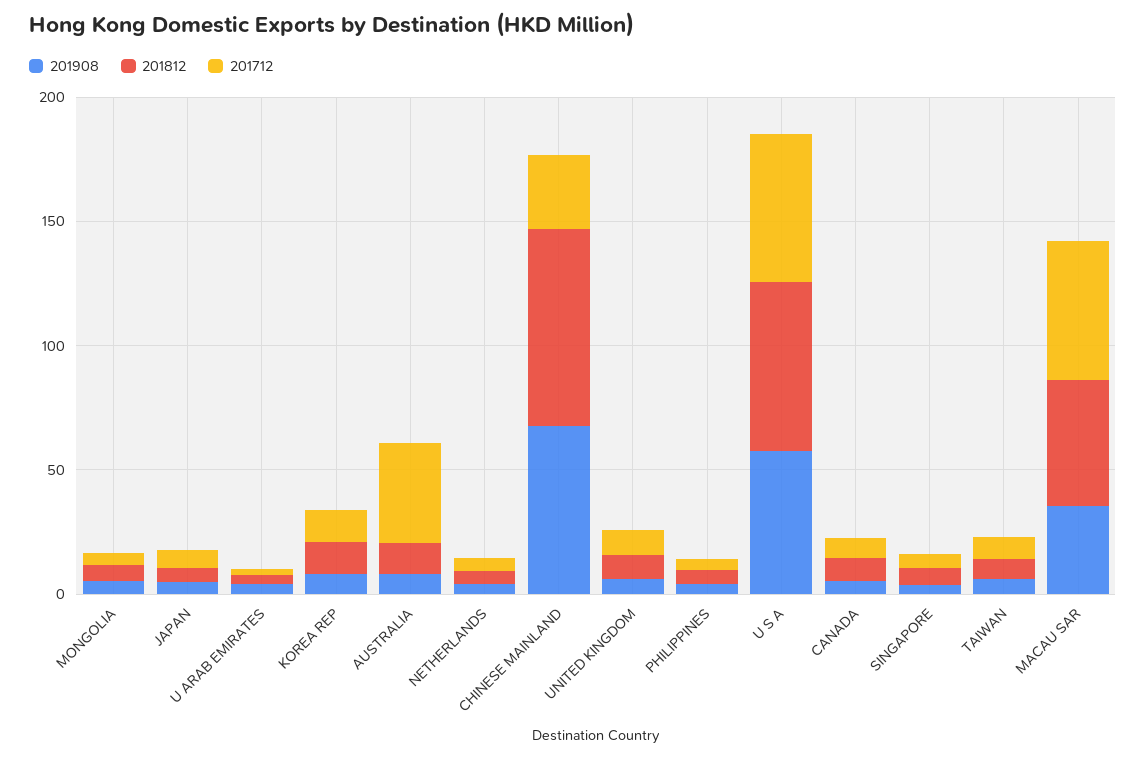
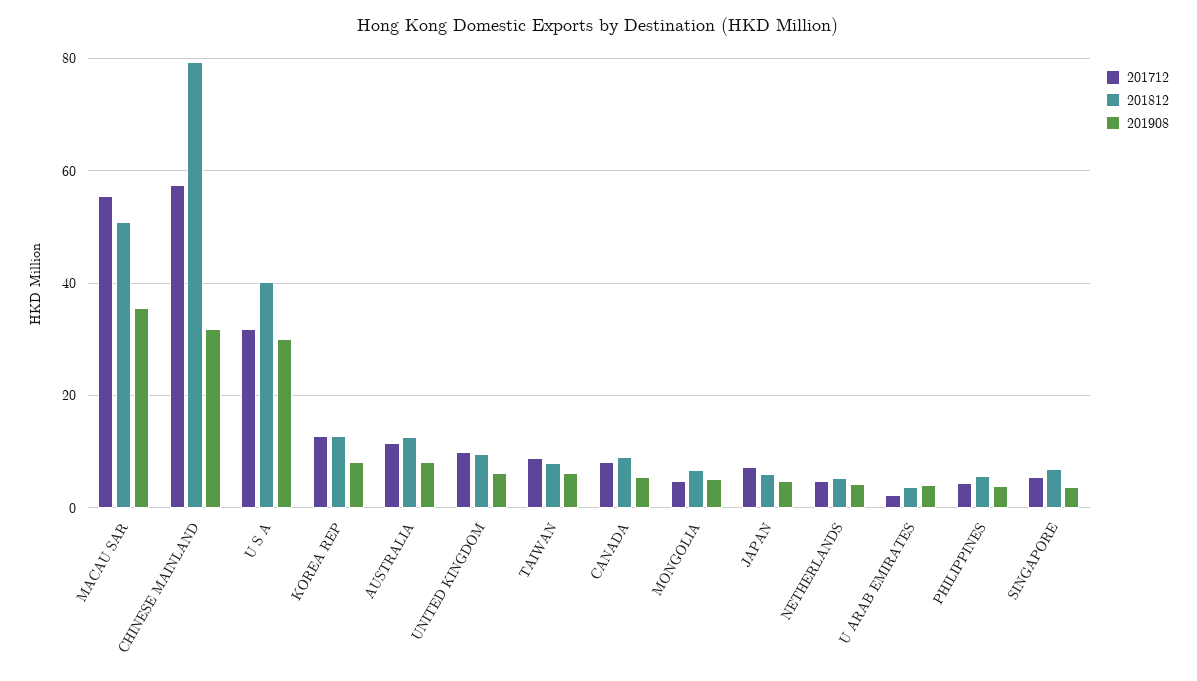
201712, AUSTRALIA: 40 -> 12
201908, CHINESE MAINLAND: 70 -> 32
201712, CHINESE MAINLAND: 30 -> 58
201908, U S A: 60 -> 30
201812, U S A: 70 -> 40
201712, U S A: 60 -> 32

